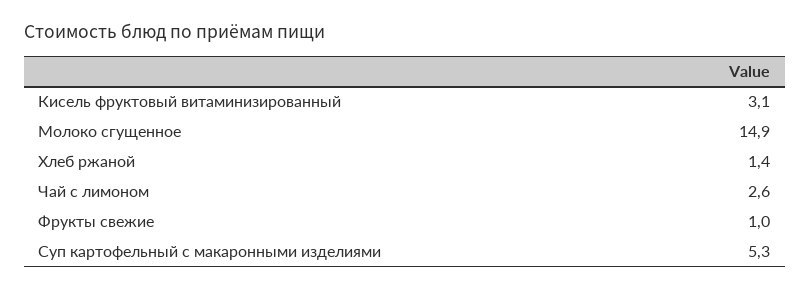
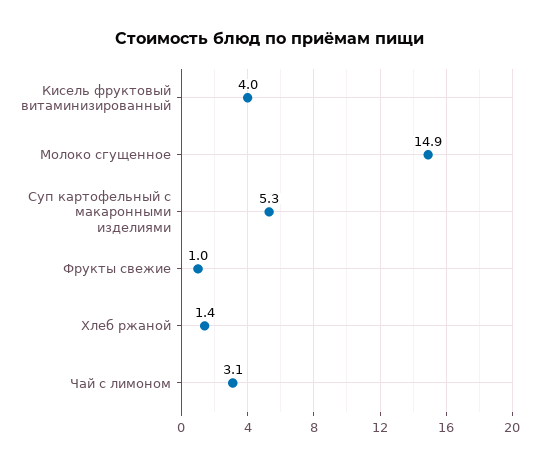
Кисель фруктовый витаминизированный: 3.1 -> 4
Чай с лимоном: 2.6 -> 3.1

